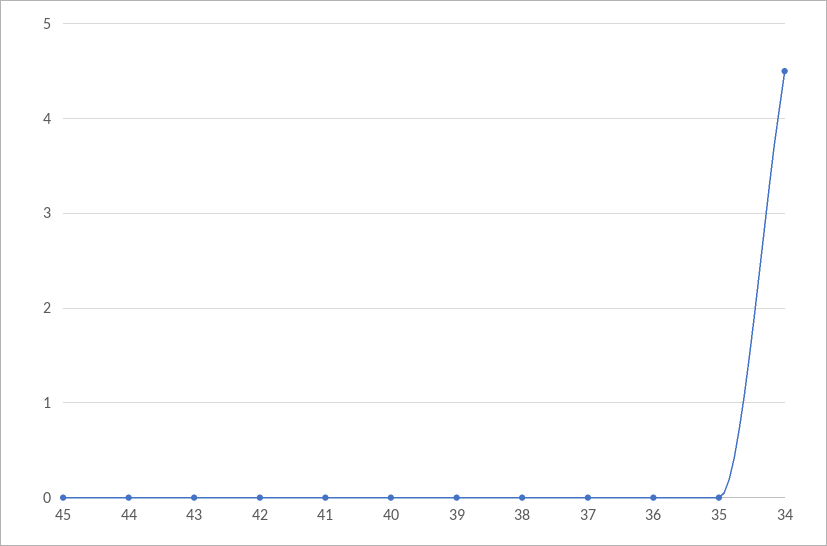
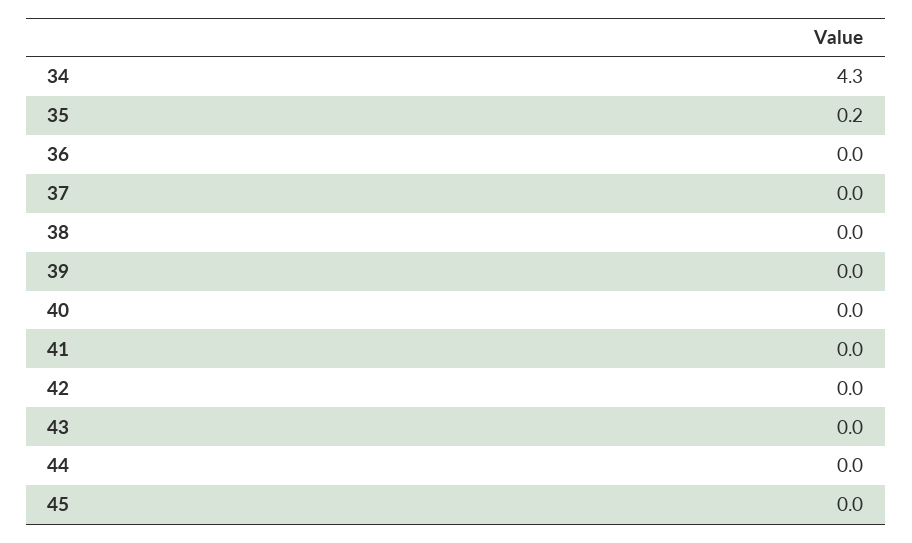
35: 0 -> 0.2
34: 4.5 -> 4.3

